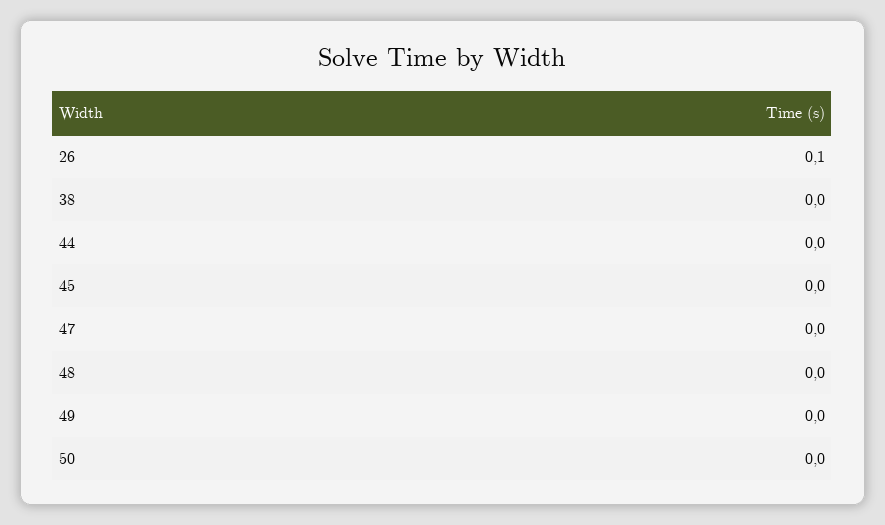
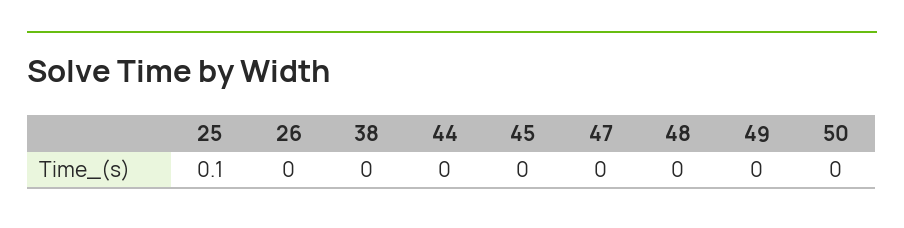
26: 0.1 -> 0
25: none -> 0.1

